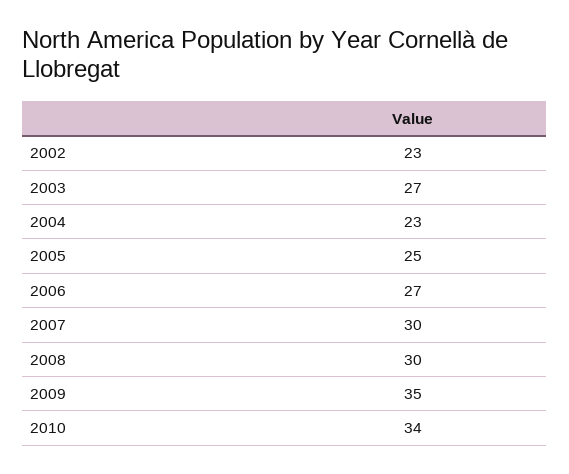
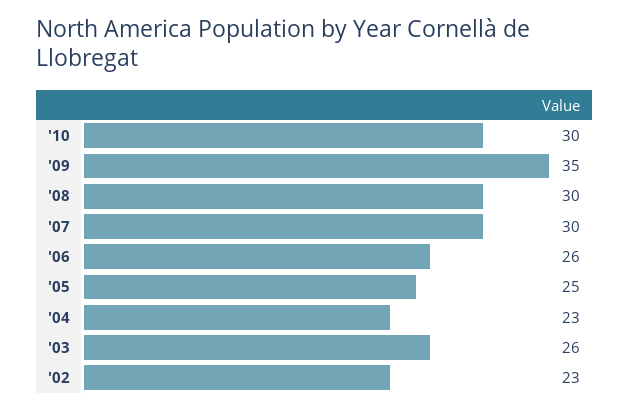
2003: 27 -> 26
2006: 27 -> 26
2010: 34 -> 30

